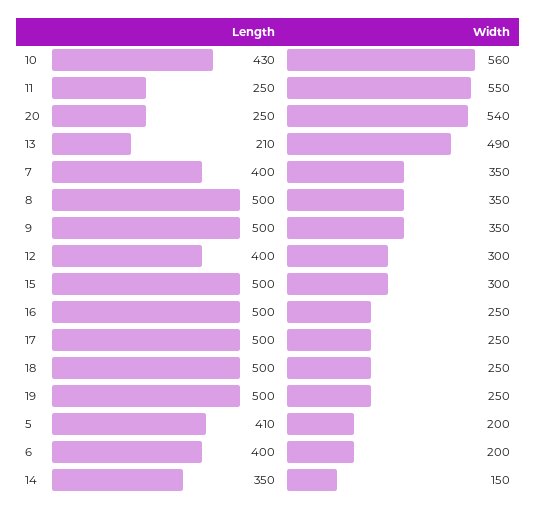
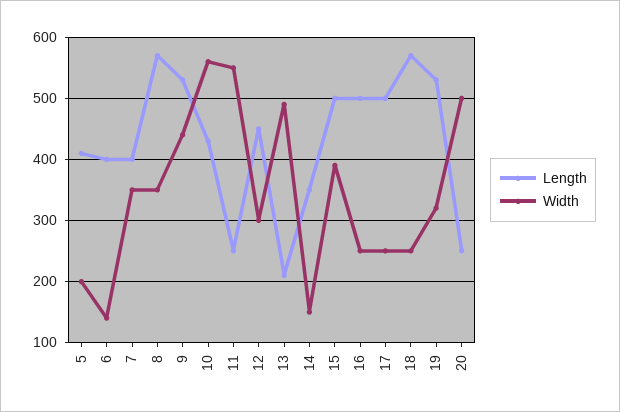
Width, 20: 540 -> 500
Length, 8: 500 -> 570
Length, 9: 500 -> 530
Width, 9: 350 -> 440
Length, 12: 400 -> 450
Width, 15: 300 -> 390
Length, 18: 500 -> 570
Length, 19: 500 -> 530
Width, 19: 250 -> 320
Width, 6: 200 -> 140

